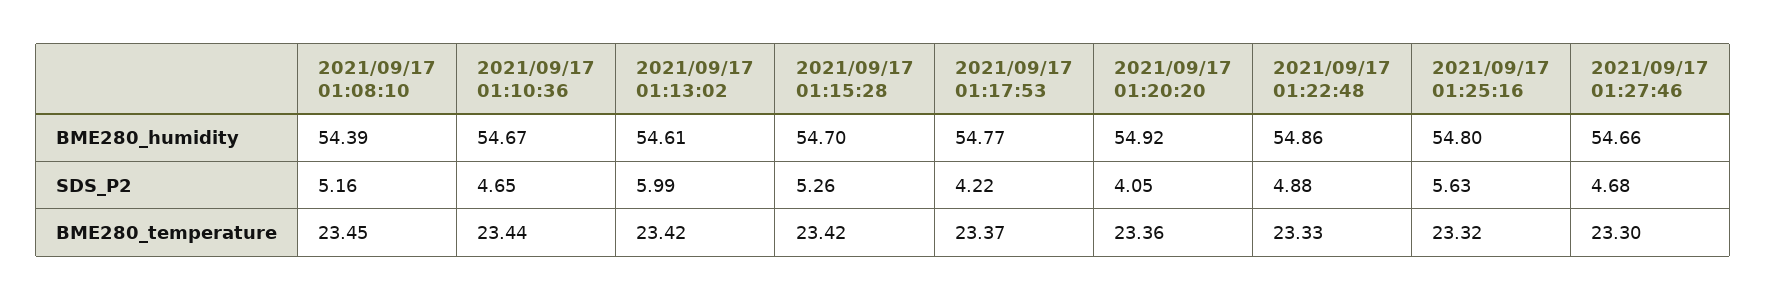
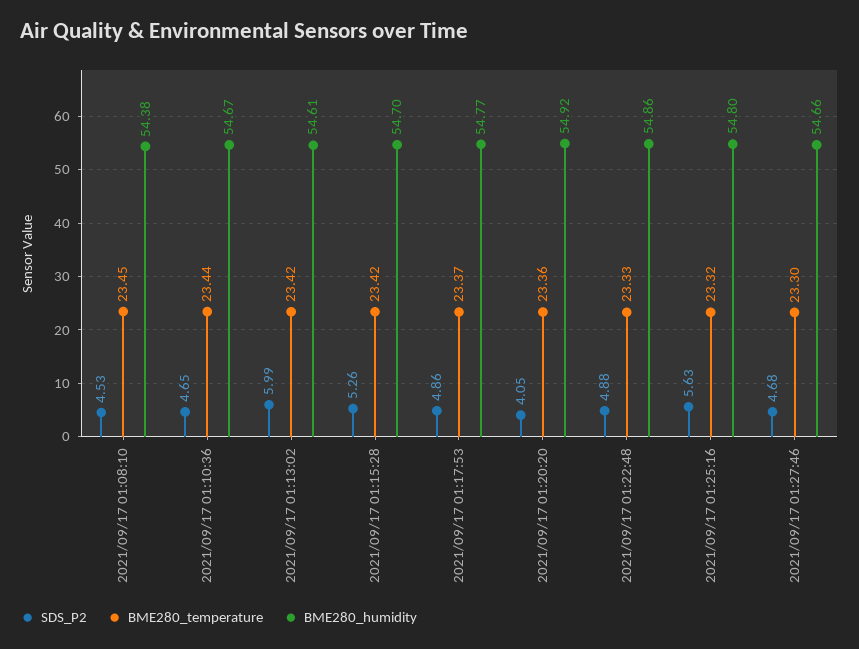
BME280_humidity, 2021/09/17 01:08:10: 54.39 -> 54.38
SDS_P2, 2021/09/17 01:08:10: 5.16 -> 4.53
SDS_P2, 2021/09/17 01:17:53: 4.22 -> 4.86

